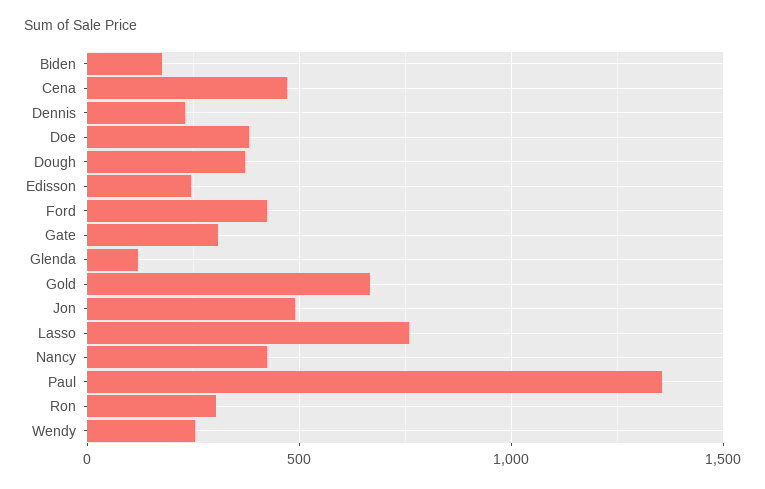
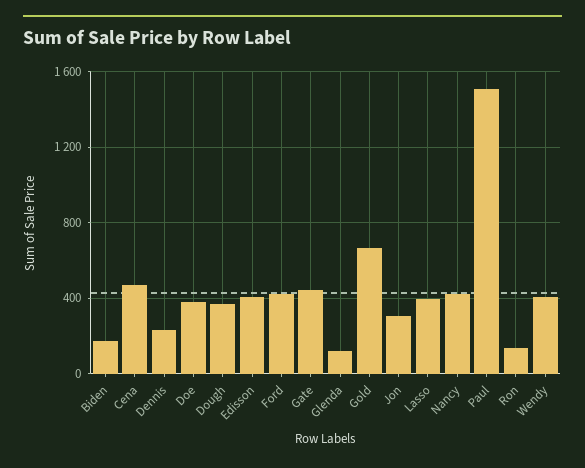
Edisson: 250 -> 400
Gate: 300 -> 450
Jon: 500 -> 300
Lasso: 750 -> 400
Paul: 1350 -> 1500
Ron: 300 -> 150
Wendy: 250 -> 400

